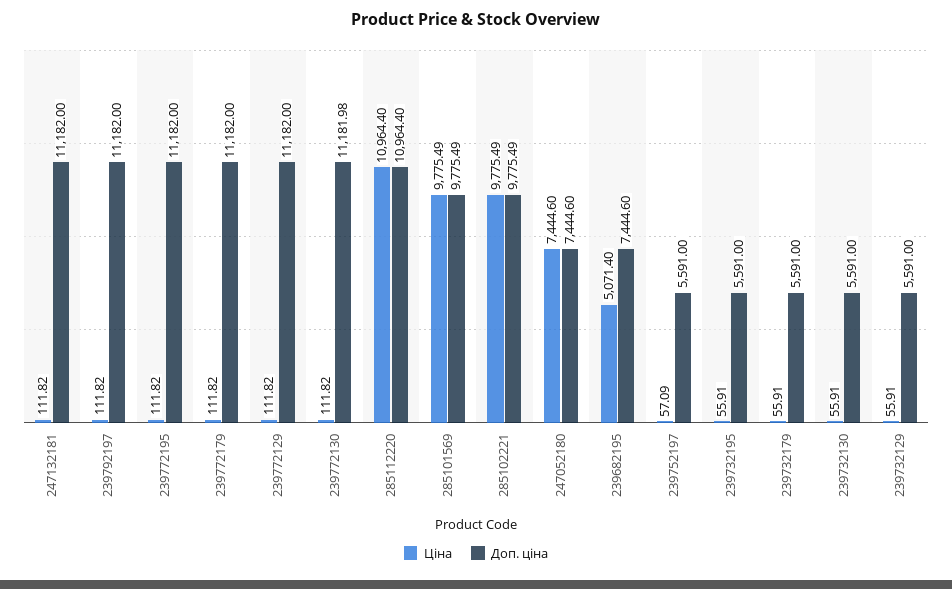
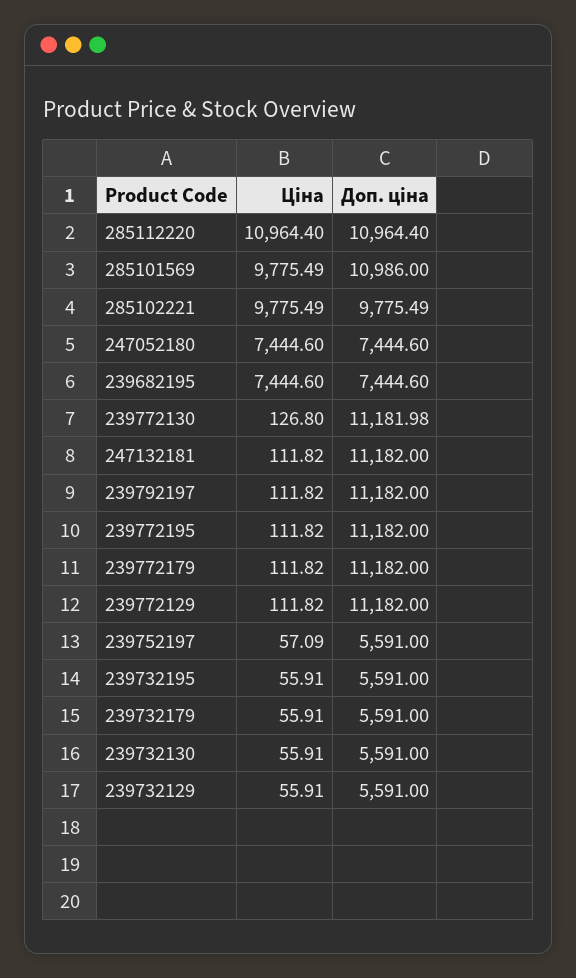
Ціна, 239772130: 111.82 -> 126.8
Доп. ціна, 285101569: 9775.49 -> 10986
Ціна, 239682195: 5071.4 -> 7444.6

